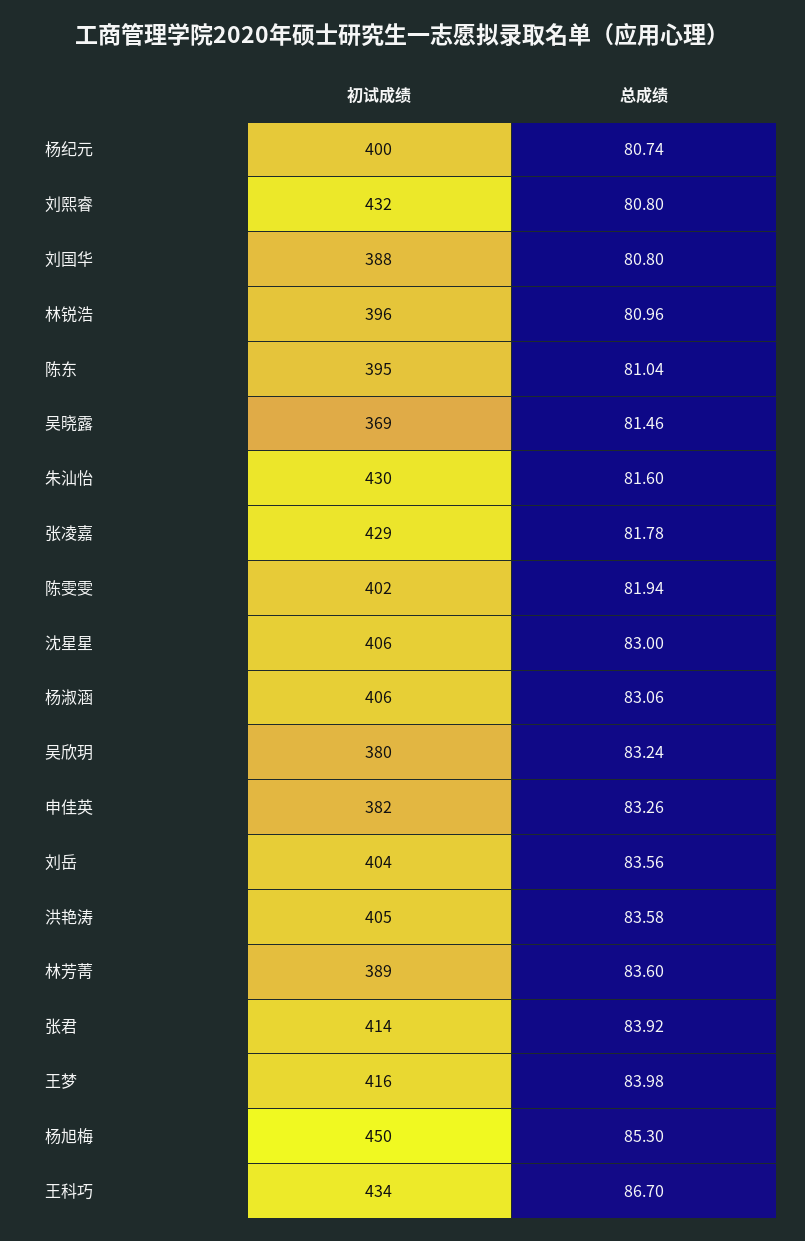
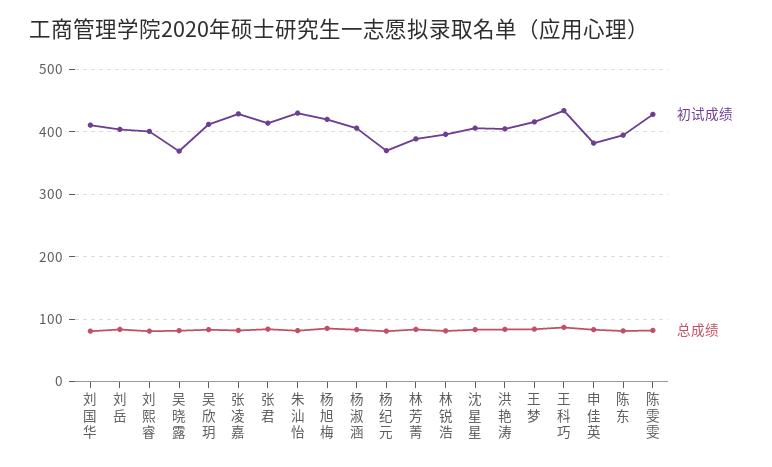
初试成绩, 杨纪元: 400 -> 370
初试成绩, 刘熙睿: 432 -> 400
初试成绩, 刘国华: 388 -> 410
初试成绩, 陈雯雯: 402 -> 430
初试成绩, 吴欣玥: 380 -> 410
初试成绩, 杨旭梅: 450 -> 420

